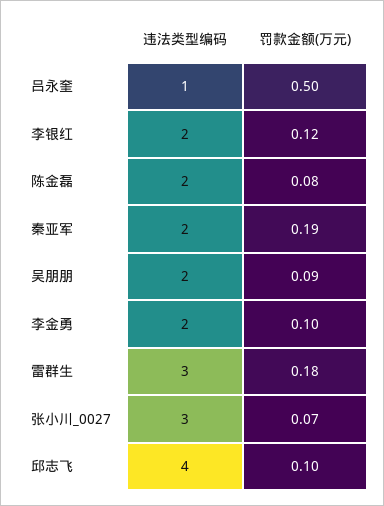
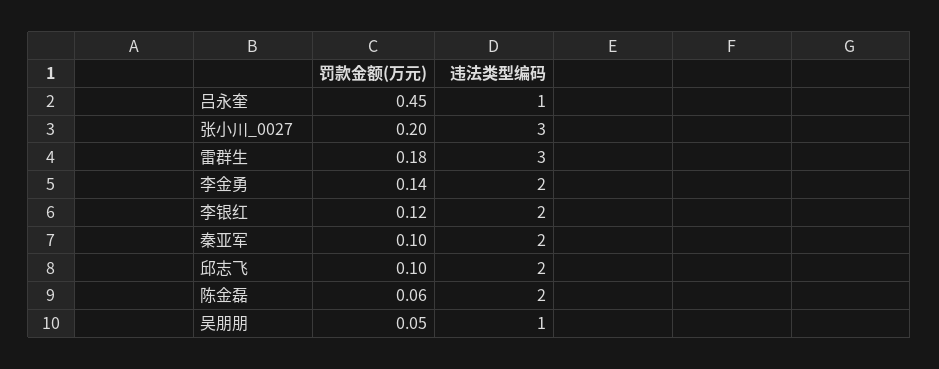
罚款金额(万元), 吕永奎: 0.5 -> 0.45
罚款金额(万元), 陈金磊: 0.08 -> 0.06
罚款金额(万元), 秦亚军: 0.19 -> 0.1
违法类型编码, 吴朋朋: 2 -> 1
罚款金额(万元), 吴朋朋: 0.09 -> 0.05
罚款金额(万元), 李金勇: 0.1 -> 0.14
罚款金额(万元), 张小川_0027: 0.07 -> 0.2
违法类型编码, 邱志飞: 4 -> 2

